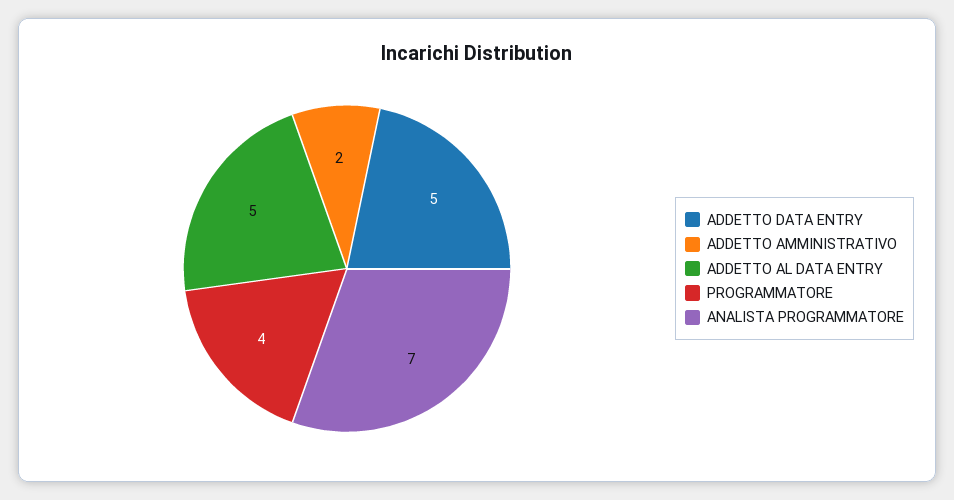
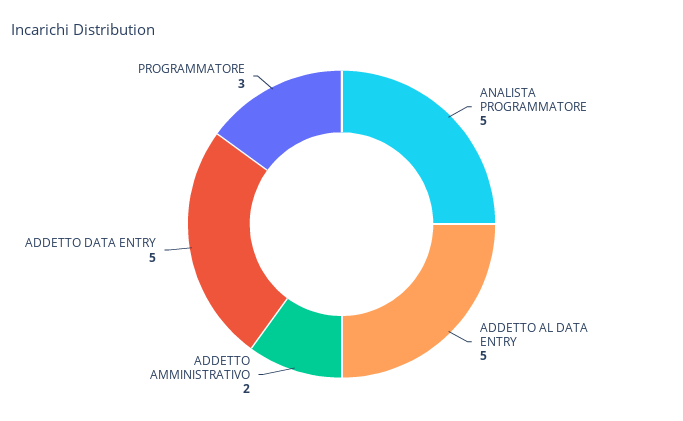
PROGRAMMATORE: 4 -> 3
ANALISTA PROGRAMMATORE: 7 -> 5

